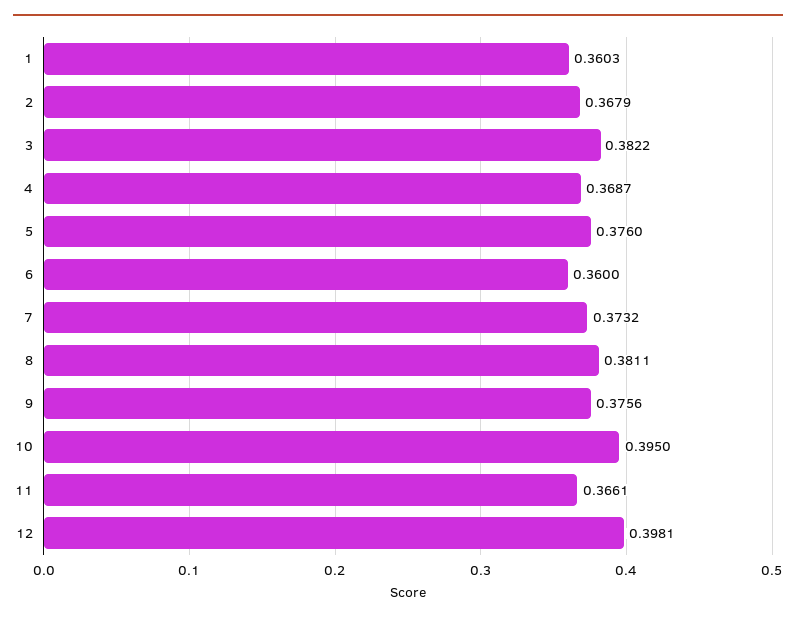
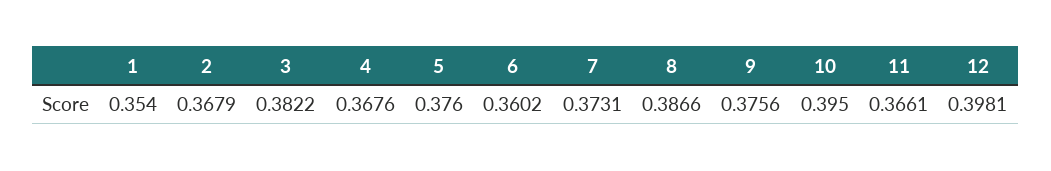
1: 0.3603 -> 0.354
4: 0.3687 -> 0.3676
6: 0.36 -> 0.3602
7: 0.3732 -> 0.3731
8: 0.3811 -> 0.3866

